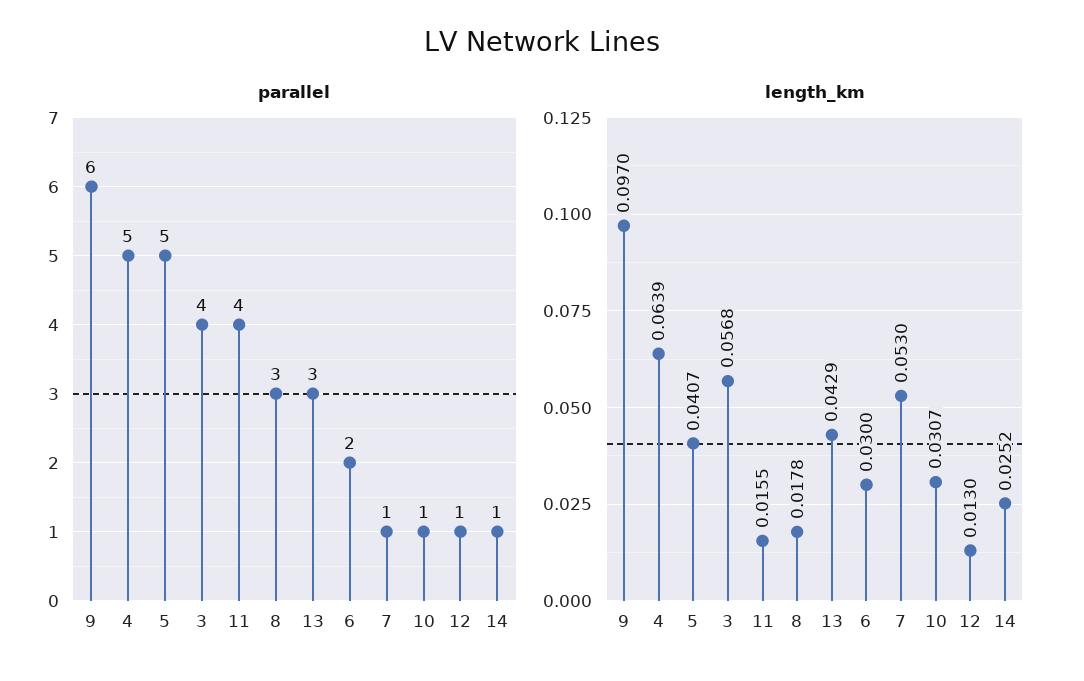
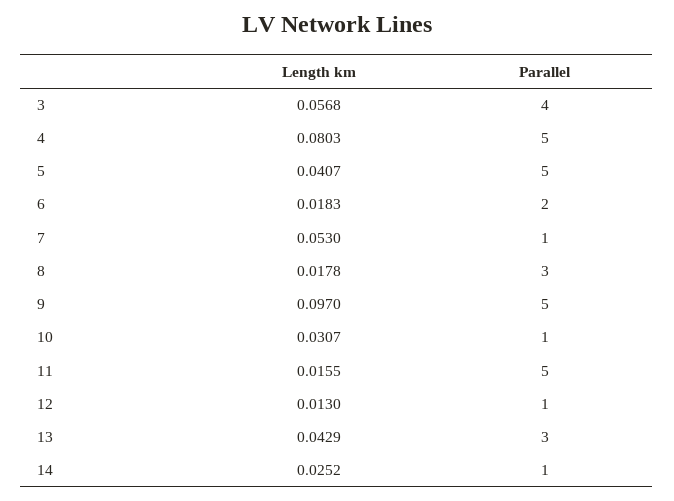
parallel, 9: 6 -> 5
parallel, 11: 4 -> 5
length_km, 4: 0.0639 -> 0.0803
length_km, 6: 0.03 -> 0.0183

